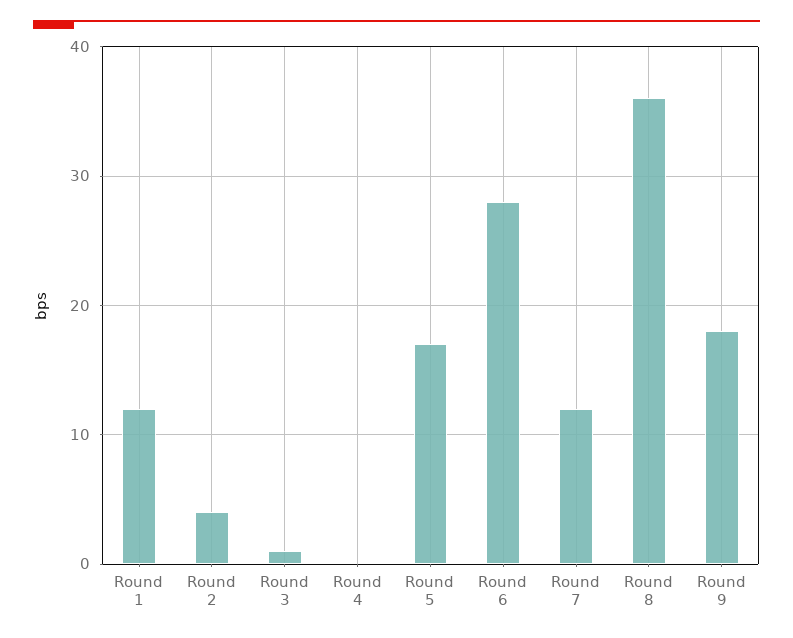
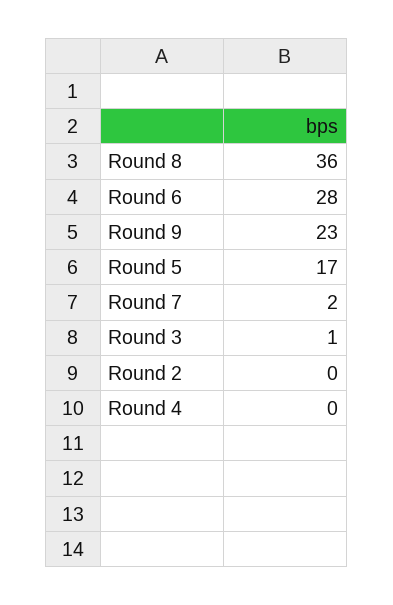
Round 1: 12 -> none
Round 2: 4 -> 0
Round 7: 12 -> 2
Round 9: 18 -> 23

